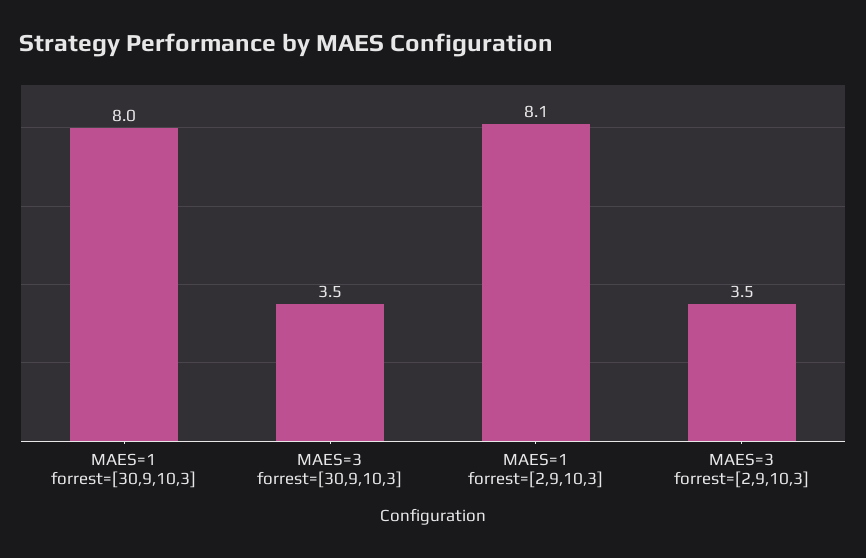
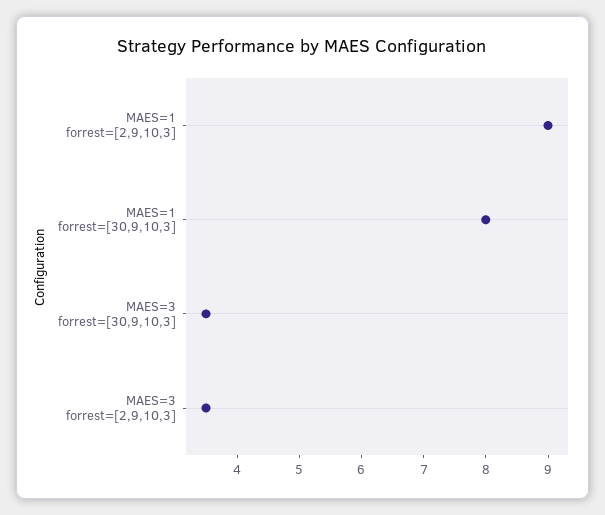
MAES=1 forrest=[2,9,10,3]: 8.1 -> 9

